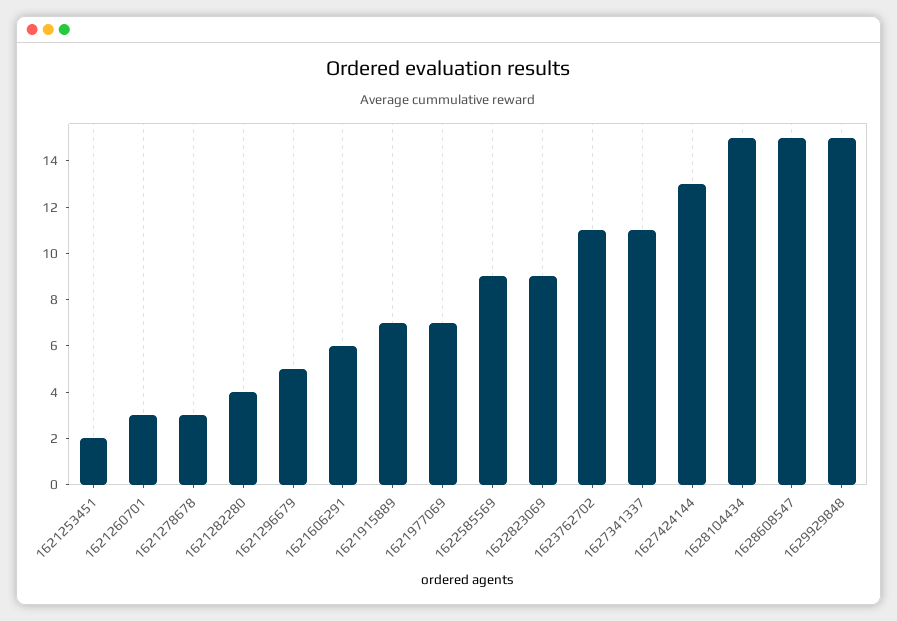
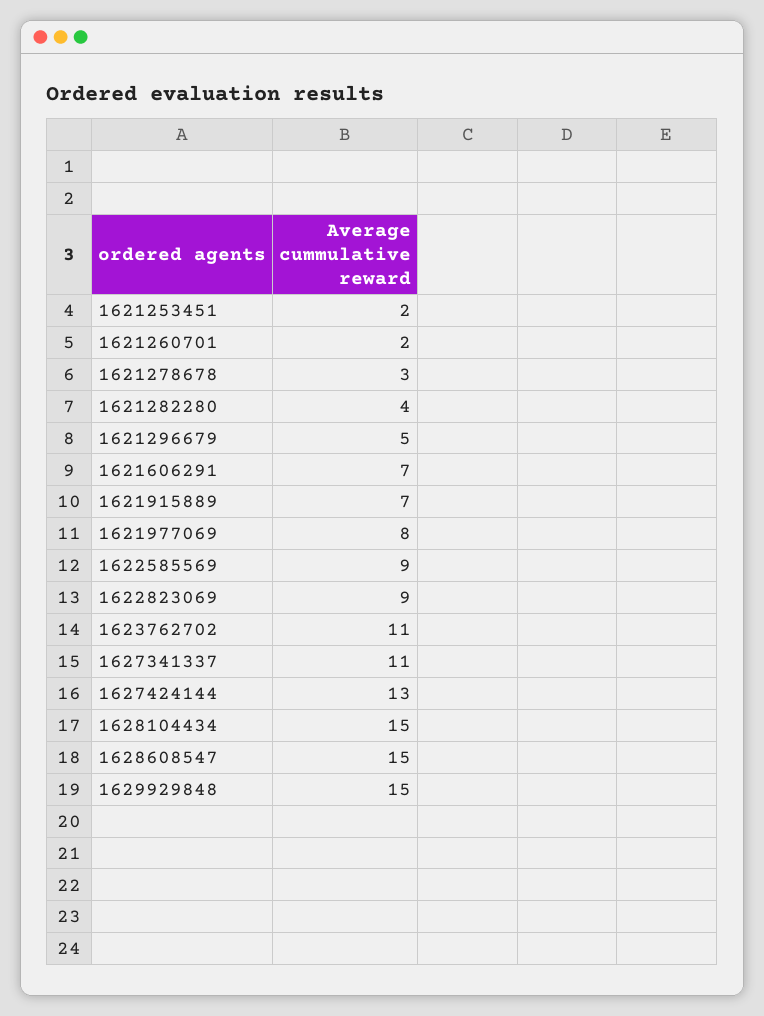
1621260701: 3 -> 2
1621606291: 6 -> 7
1621977069: 7 -> 8

